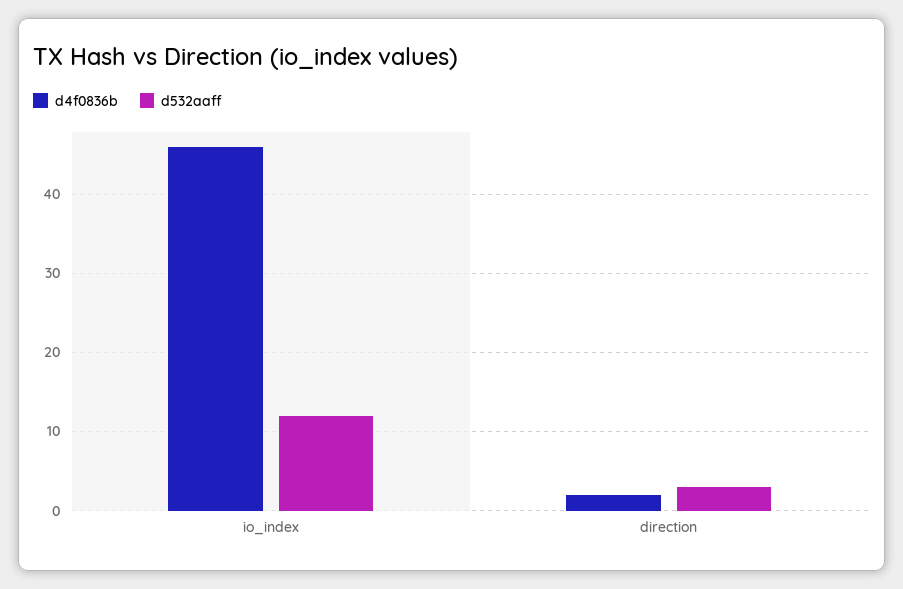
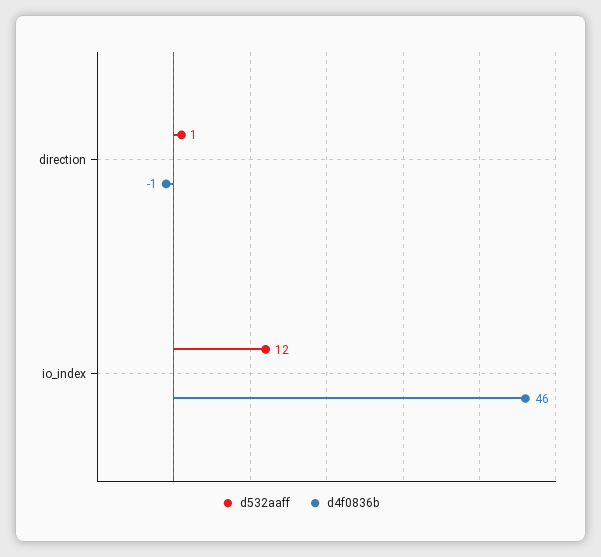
d4f0836b, direction: 2 -> -1
d532aaff, direction: 3 -> 1

